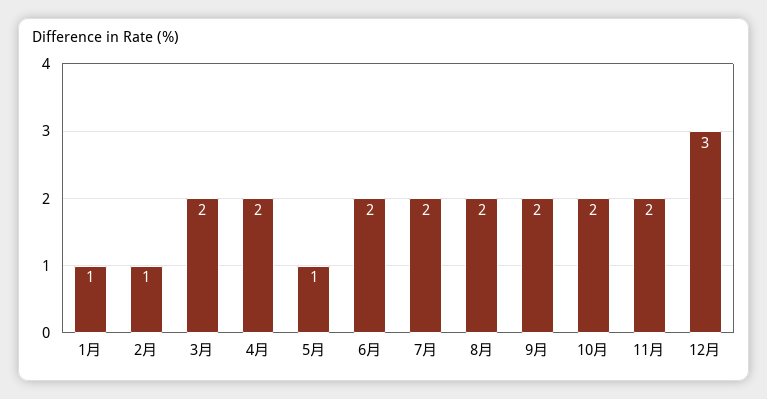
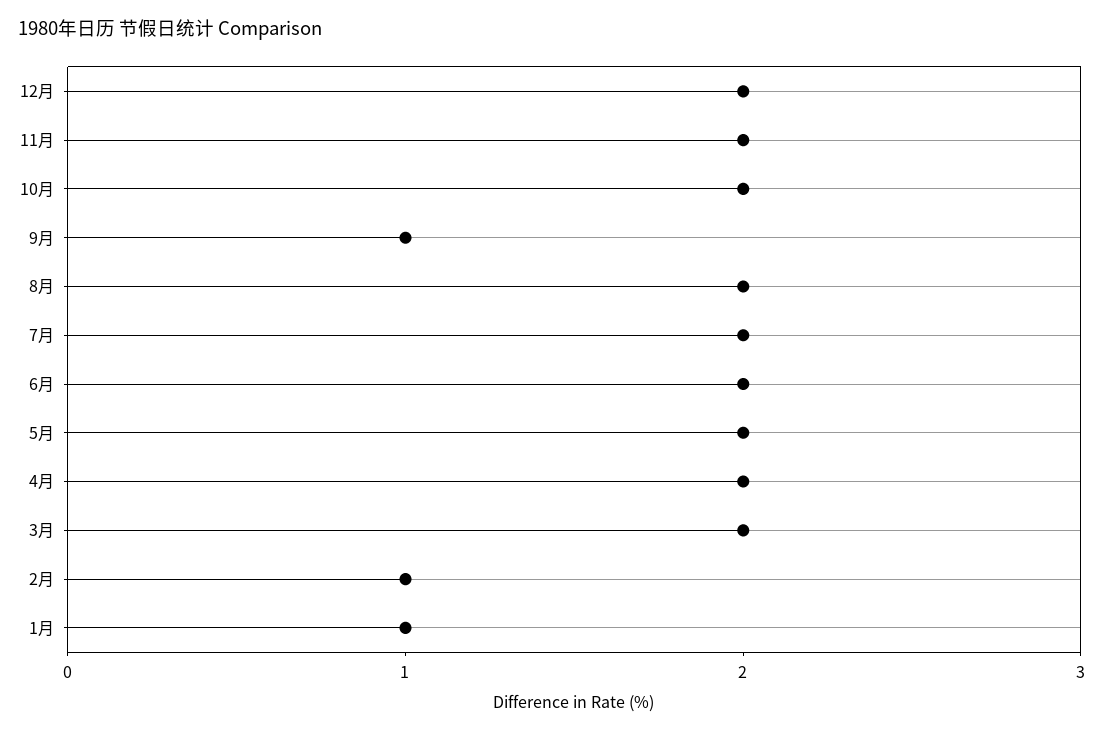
5月: 1 -> 2
9月: 2 -> 1
12月: 3 -> 2

